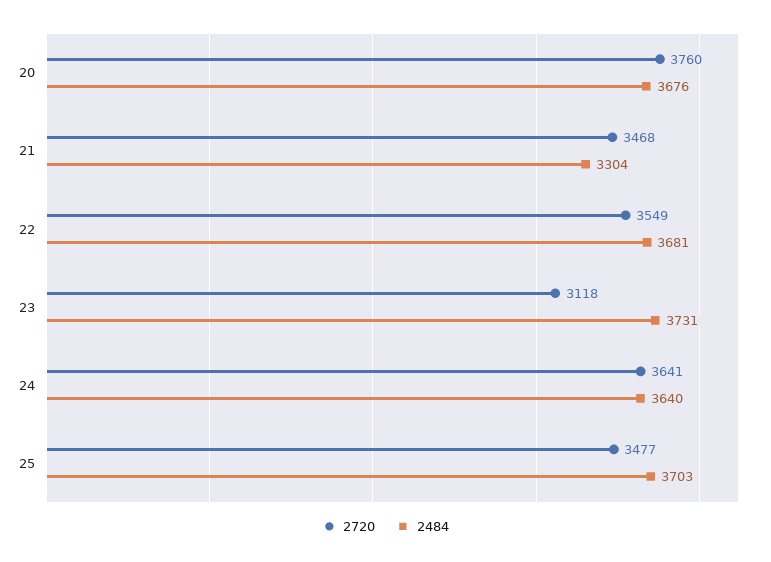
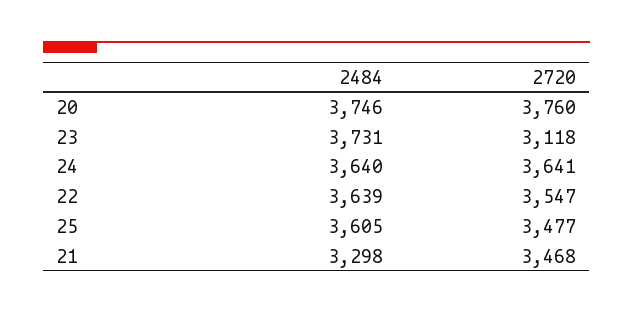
2484, 20: 3676 -> 3746
2484, 21: 3304 -> 3298
2720, 22: 3549 -> 3547
2484, 22: 3681 -> 3639
2484, 25: 3703 -> 3605

